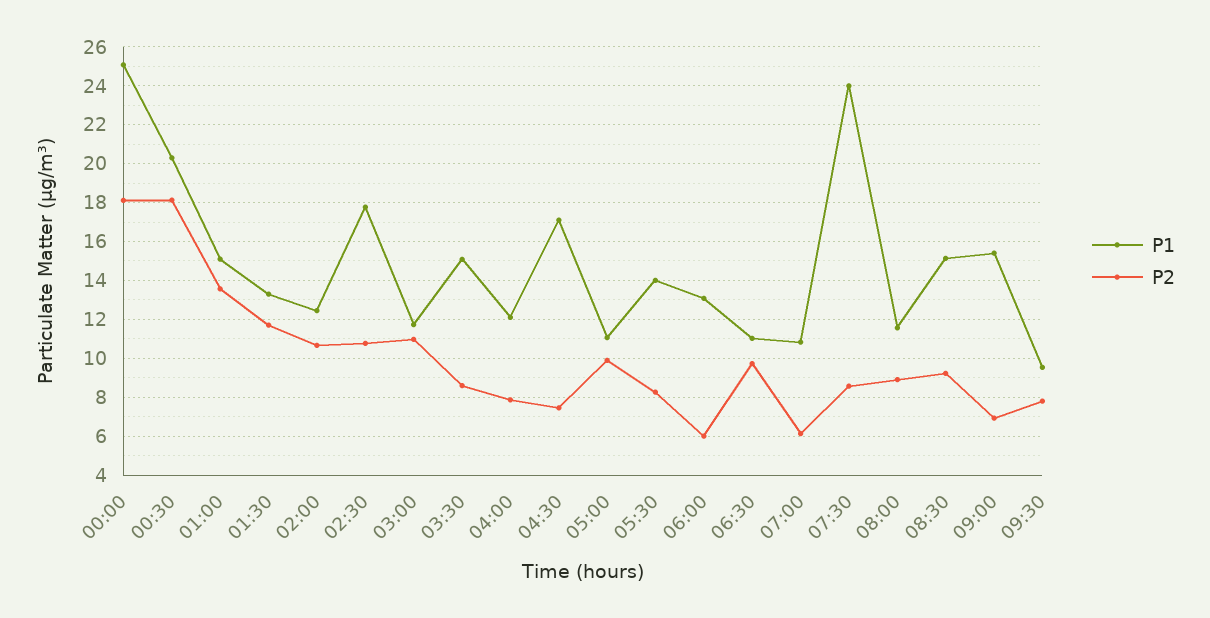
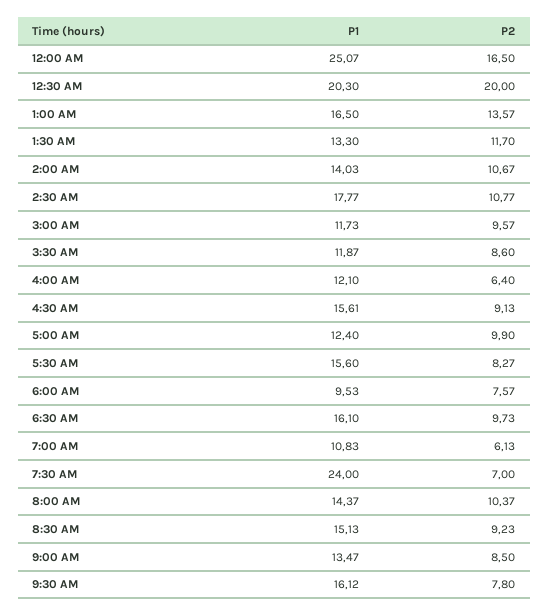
P2, 00:00: 18 -> 16.5
P2, 00:30: 18 -> 20
P1, 01:00: 15 -> 16.5
P1, 02:00: 12.5 -> 14.03
P2, 03:00: 11 -> 9.57
P1, 03:30: 15 -> 11.87
P2, 04:00: 8 -> 6.4
P1, 04:30: 17 -> 15.61
P2, 04:30: 7.5 -> 9.13
P1, 05:00: 11 -> 12.4
P1, 05:30: 14 -> 15.6
P1, 06:00: 13 -> 9.53
P2, 06:00: 6 -> 7.57
P1, 06:30: 11 -> 16.1
P2, 07:30: 8.5 -> 7
P1, 08:00: 11.5 -> 14.37
P2, 08:00: 9 -> 10.37
P1, 09:00: 15.5 -> 13.47
P2, 09:00: 7 -> 8.5
P1, 09:30: 9.5 -> 16.12

